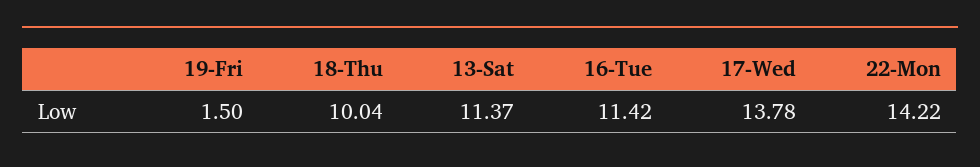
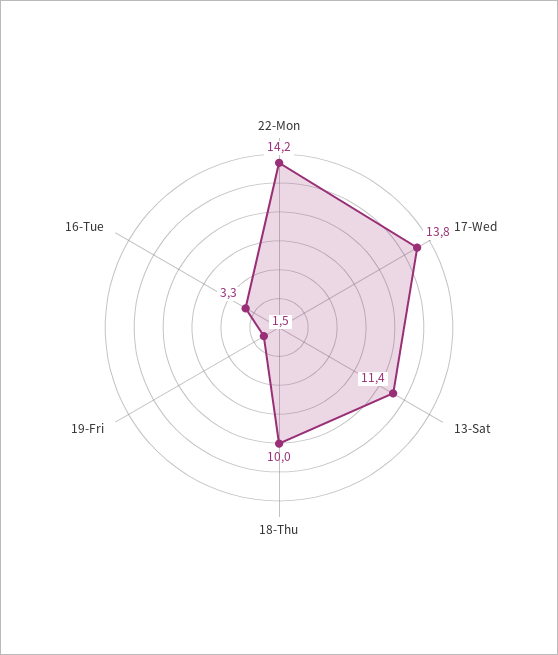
16-Tue: 11.42 -> 3.3

